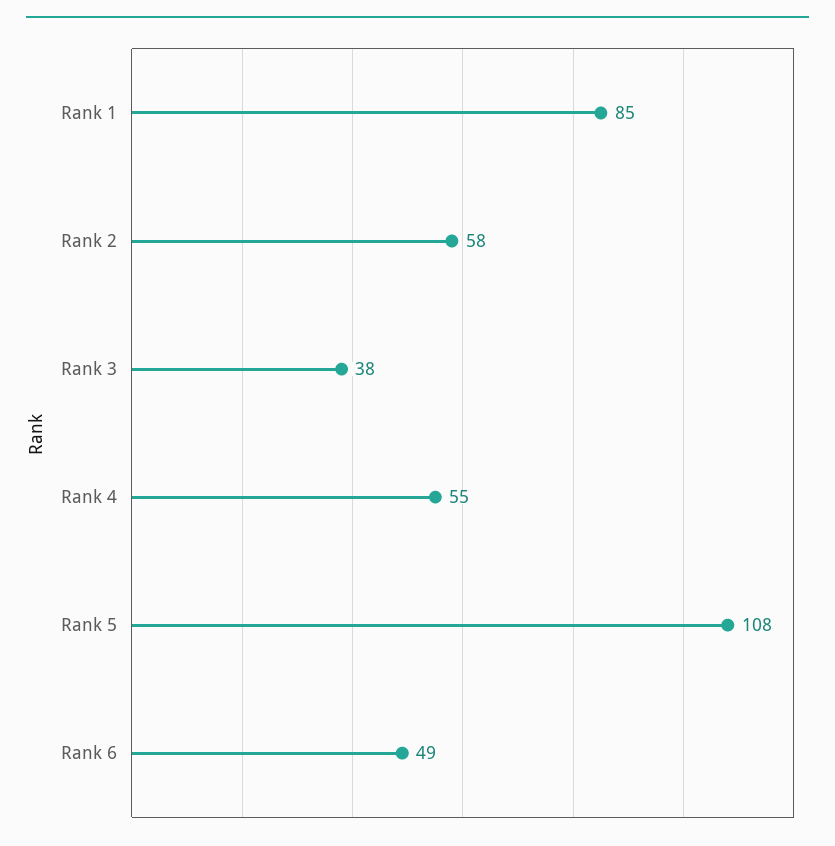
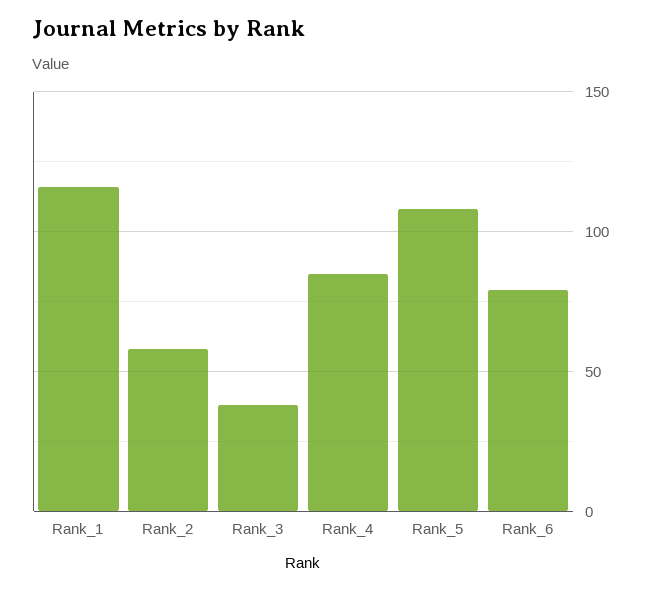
Rank 1: 85 -> 115
Rank 4: 55 -> 85
Rank 6: 49 -> 80

